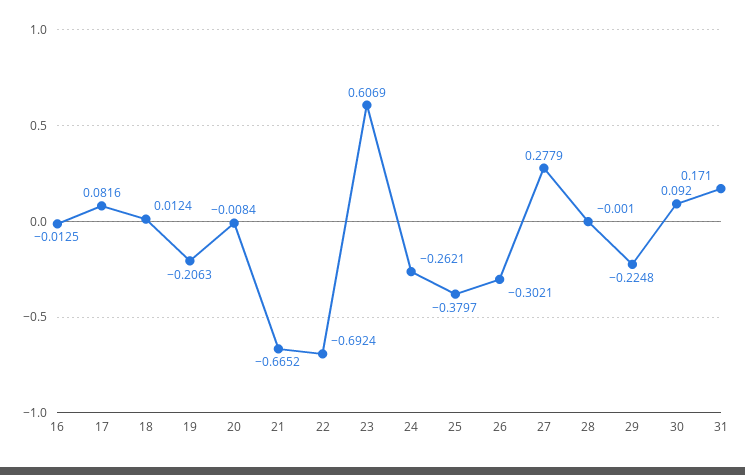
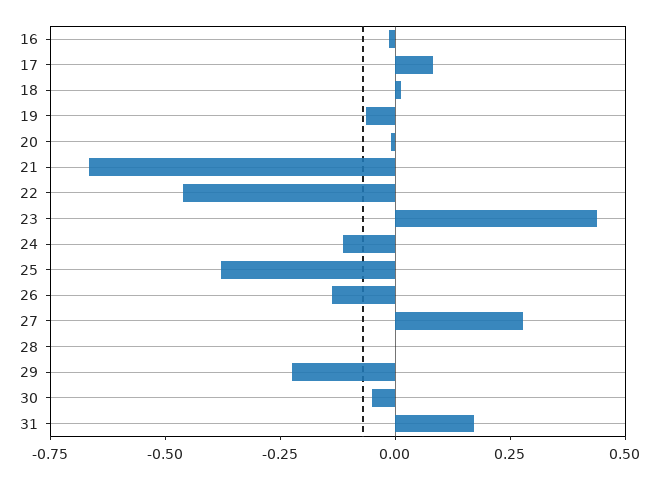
19: -0.2063 -> -0.05
22: -0.6924 -> -0.45
23: 0.6069 -> 0.45
24: -0.2621 -> -0.1
26: -0.3021 -> -0.15
30: 0.092 -> -0.05

